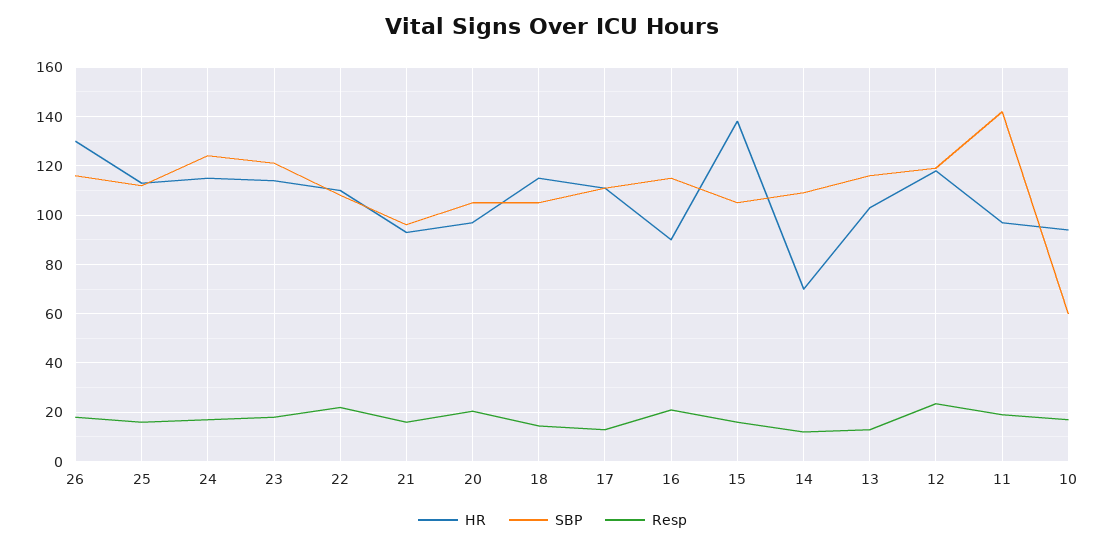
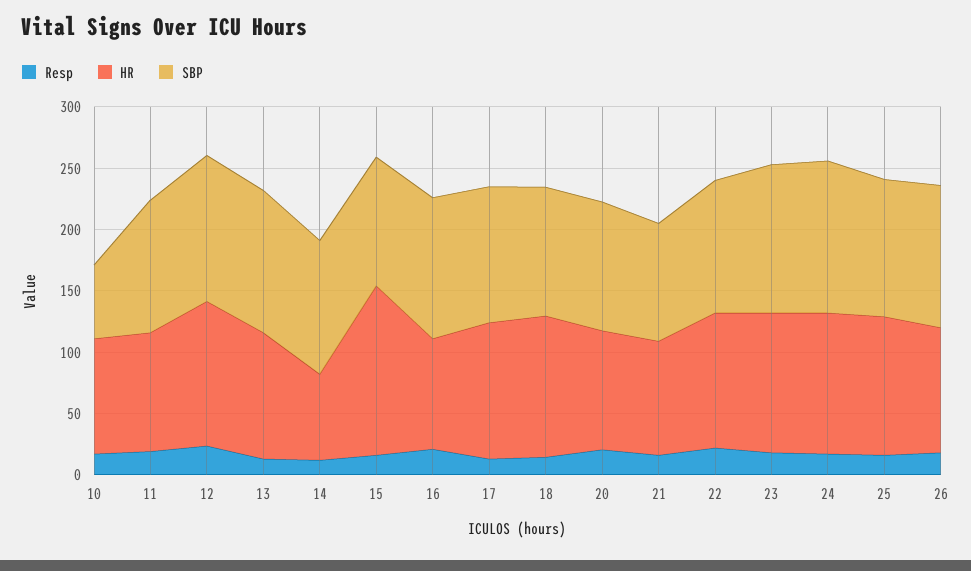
HR, 26: 130 -> 100
SBP, 11: 142.5 -> 110

